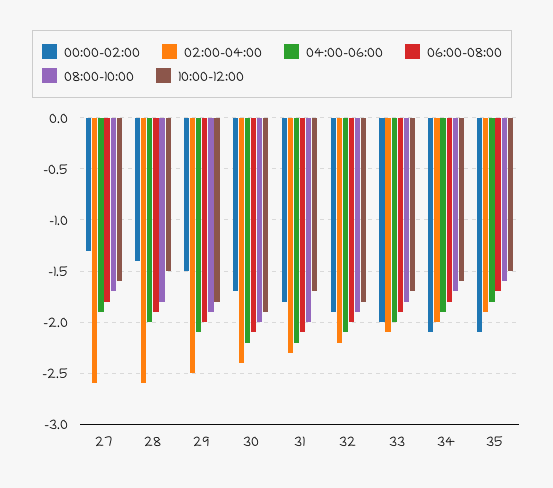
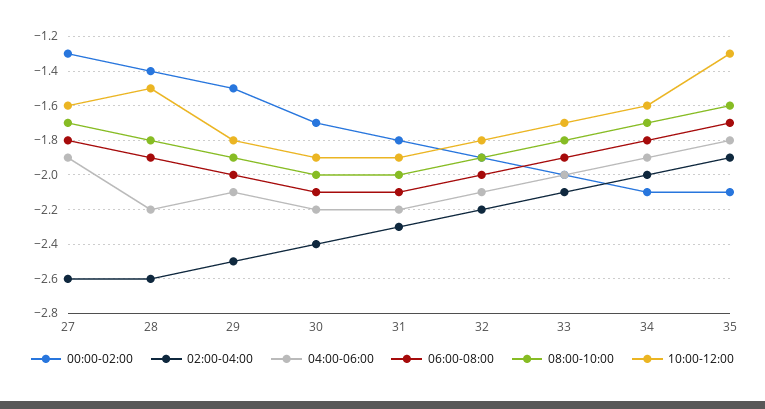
04:00-06:00, 28: -2 -> -2.2
10:00-12:00, 31: -1.7 -> -1.9
10:00-12:00, 35: -1.5 -> -1.3

